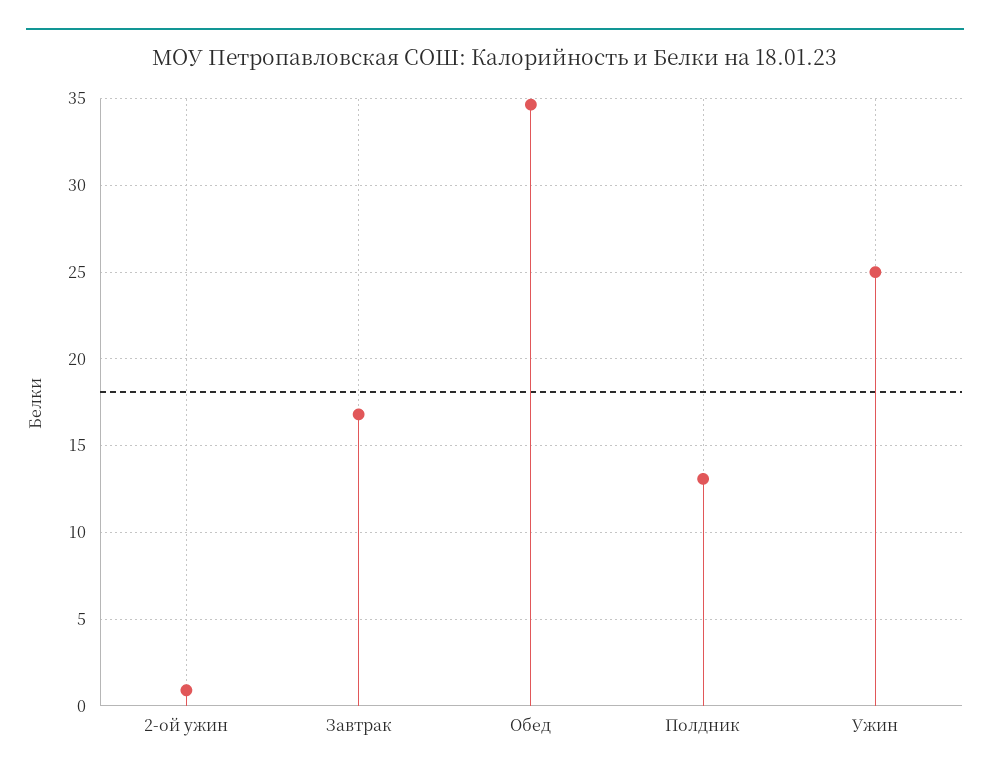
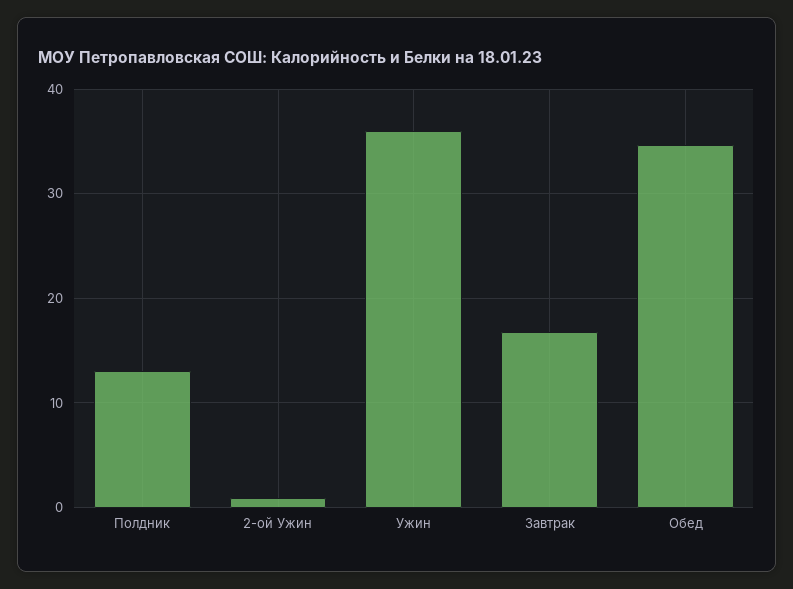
Ужин: 25 -> 36

